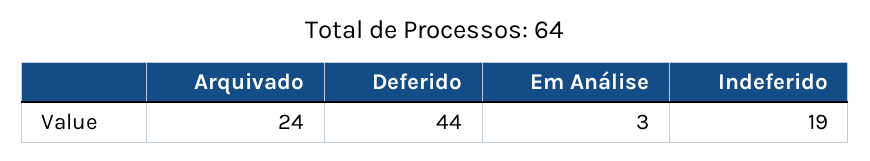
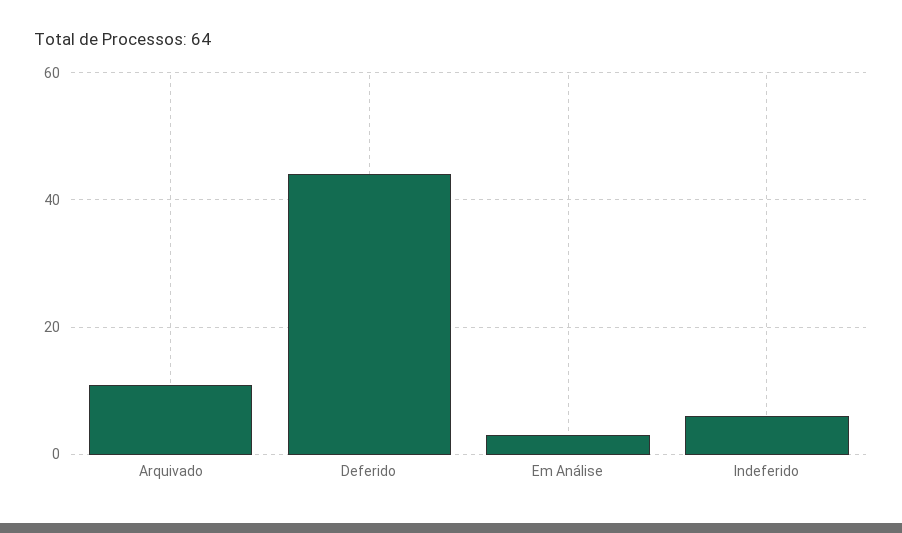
Arquivado: 24 -> 10
Indeferido: 19 -> 5

